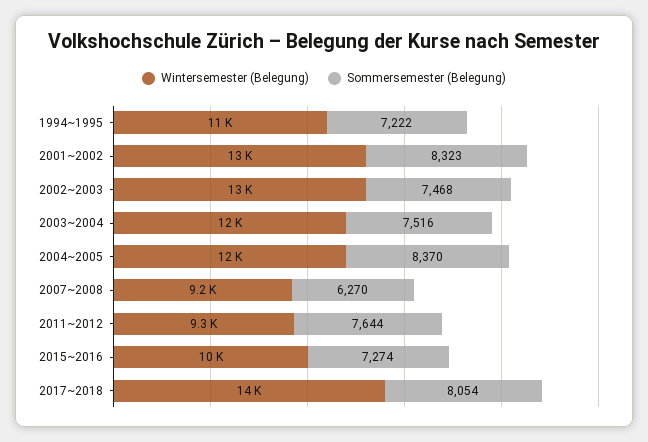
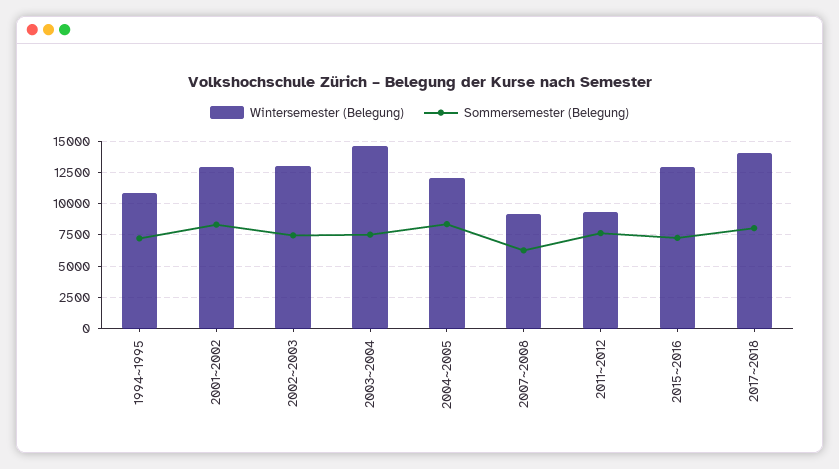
Wintersemester (Belegung), 2003~2004: 12000 -> 14500
Wintersemester (Belegung), 2015~2016: 10000 -> 13000

